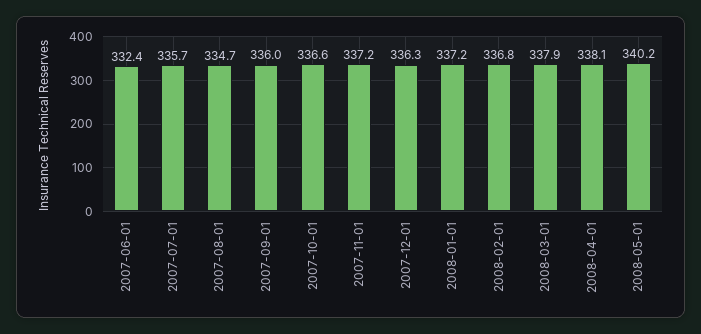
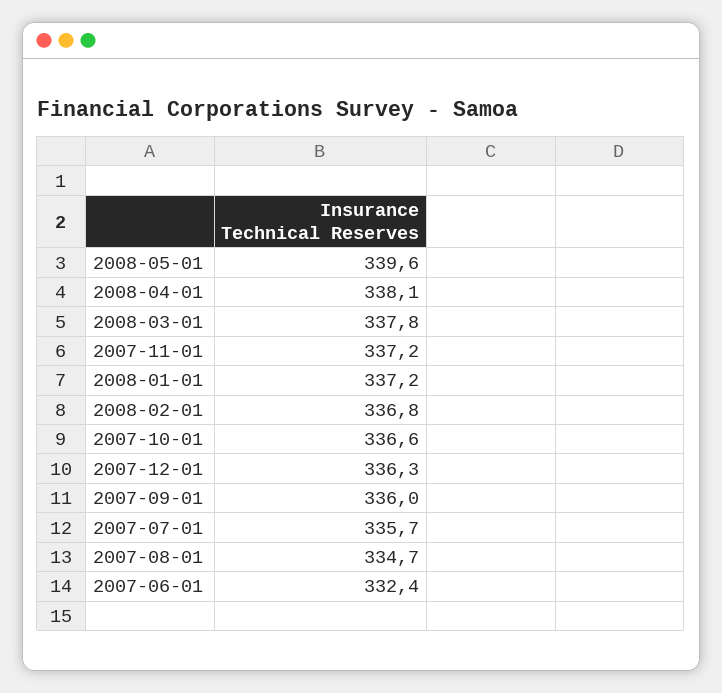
2008-03-01: 337.9 -> 337.8
2008-05-01: 340.2 -> 339.6

